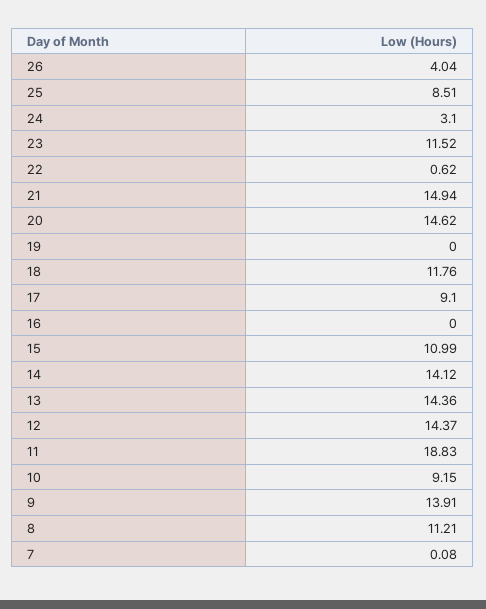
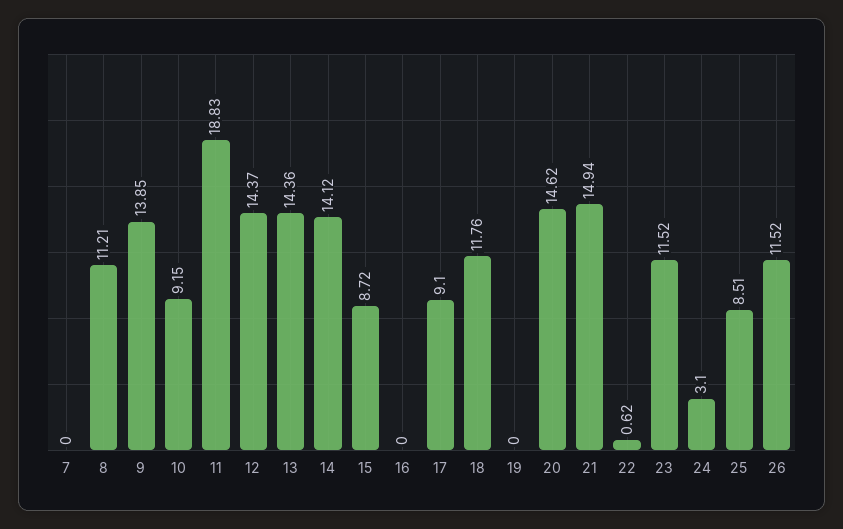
26: 4.04 -> 11.52
15: 10.99 -> 8.72
9: 13.91 -> 13.85
7: 0.08 -> 0

